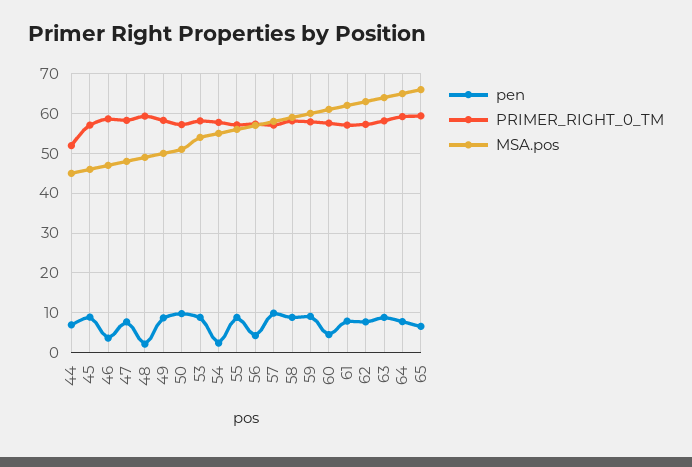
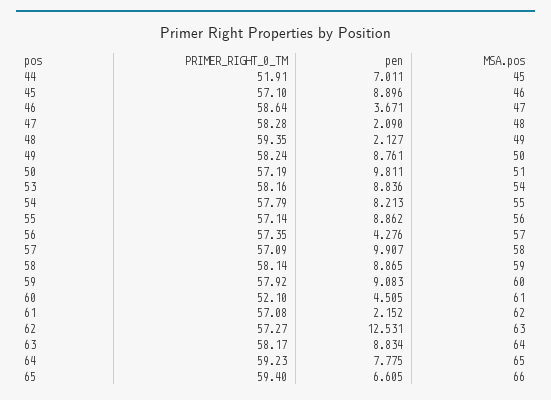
pen, 47: 8 -> 2.09
pen, 54: 2 -> 8.213
PRIMER_RIGHT_0_TM, 60: 58 -> 52.1
pen, 61: 8 -> 2.152
pen, 62: 8 -> 12.531

